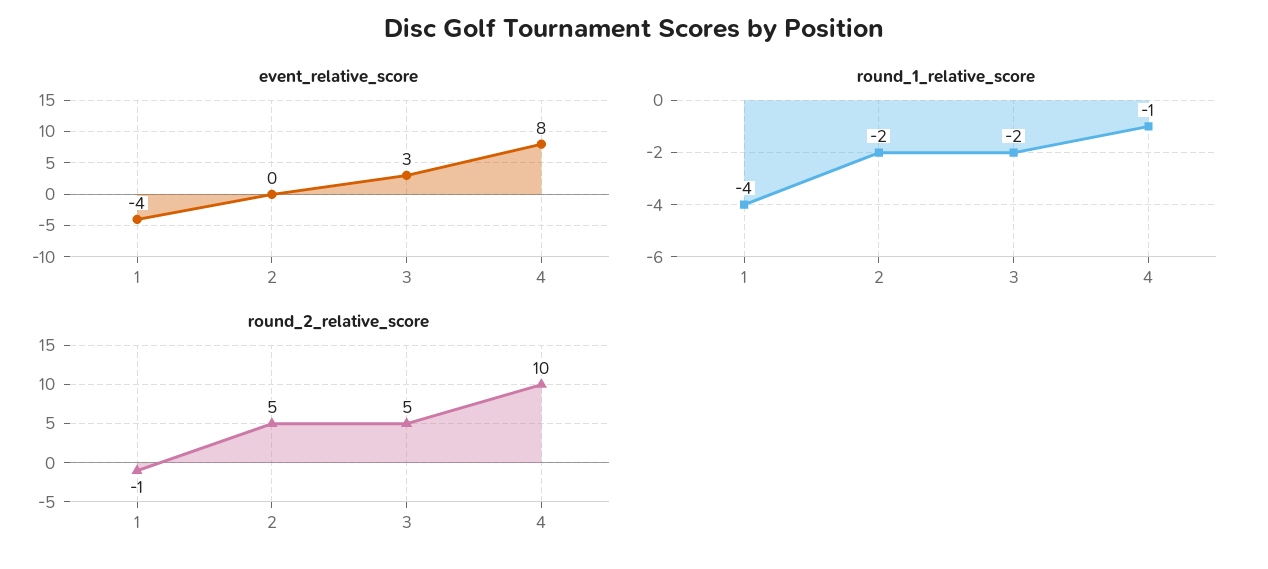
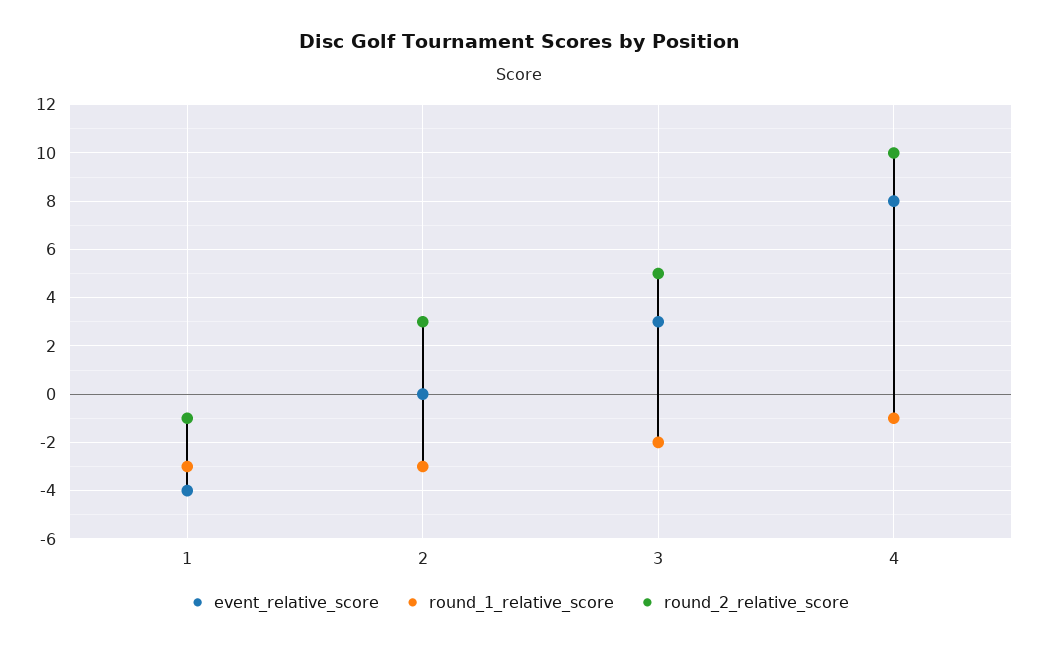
round_1_relative_score, 1: -4 -> -3
round_1_relative_score, 2: -2 -> -3
round_2_relative_score, 2: 5 -> 3

